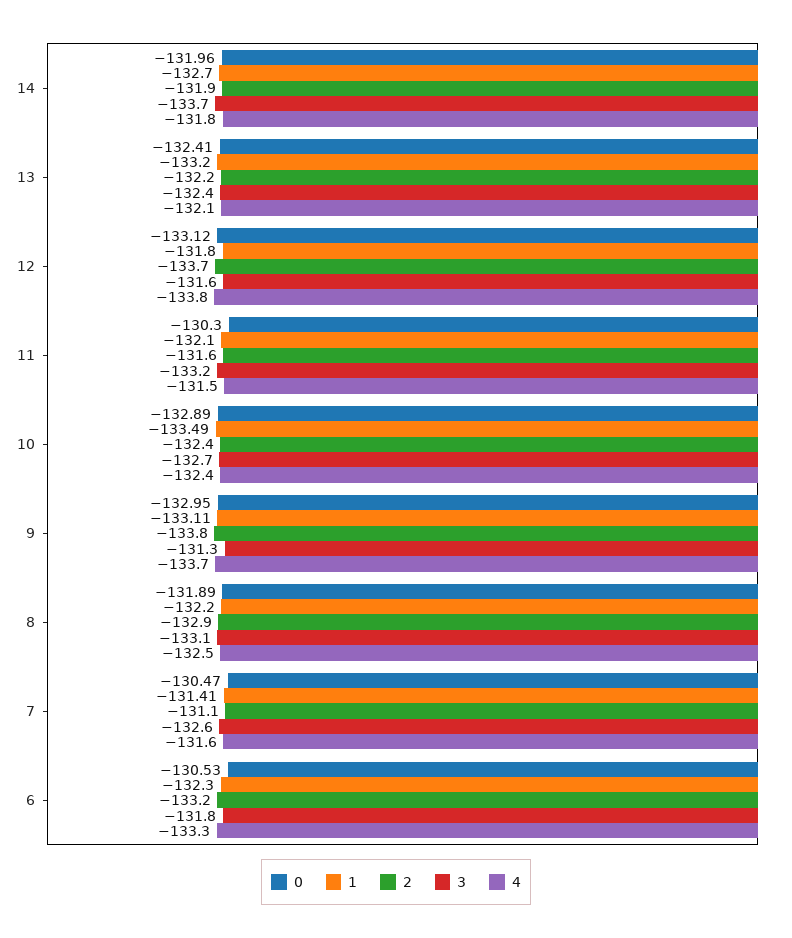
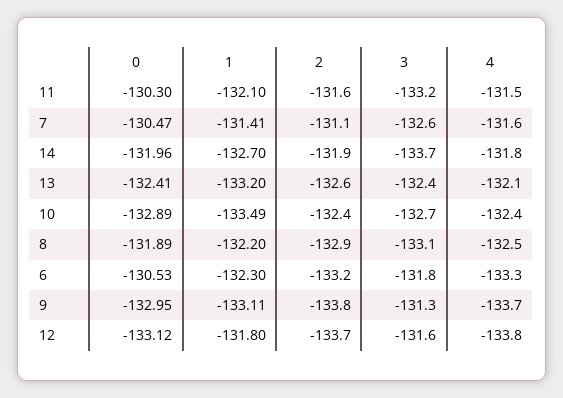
2, 13: -132.2 -> -132.6

